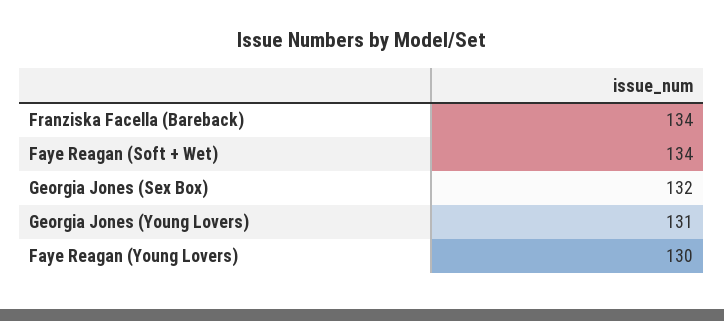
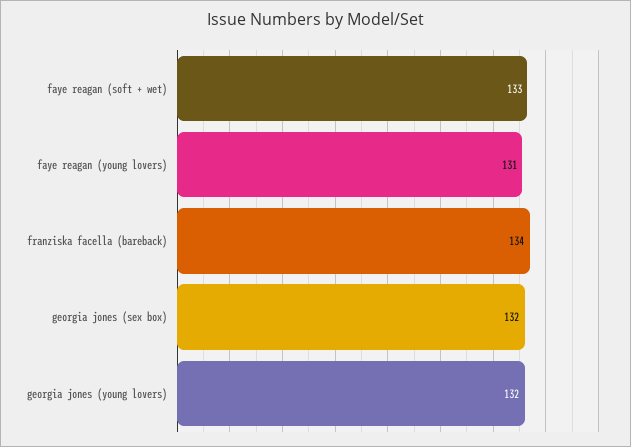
Faye Reagan (Soft + Wet): 134 -> 133
Georgia Jones (Young Lovers): 131 -> 132
Faye Reagan (Young Lovers): 130 -> 131

